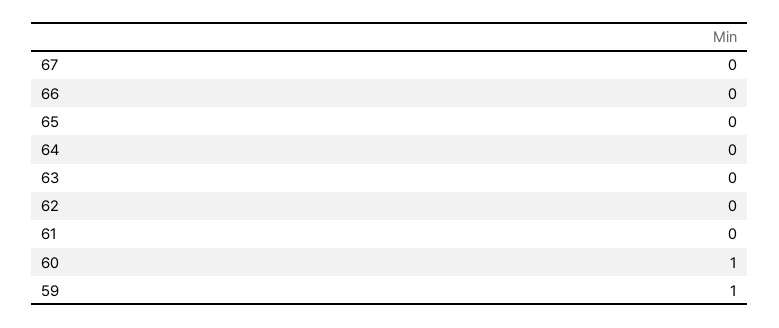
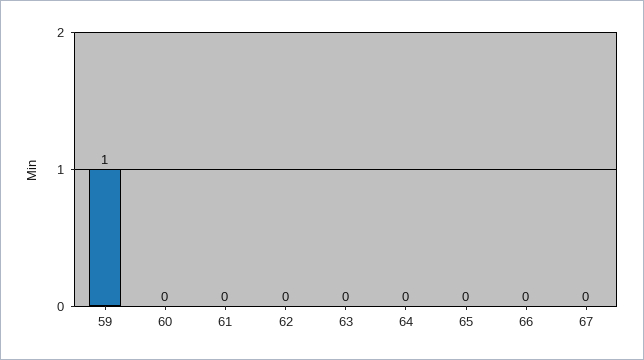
60: 1 -> 0

